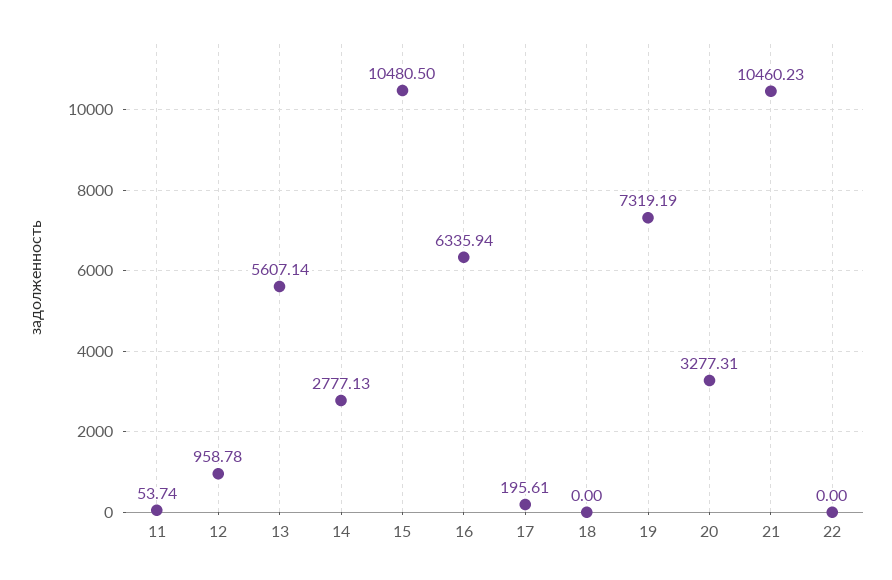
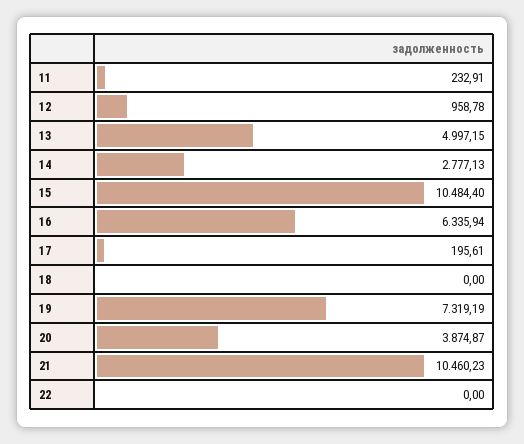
11: 53.74 -> 232.91
13: 5607.14 -> 4997.15
15: 10480.5 -> 10484.4
20: 3277.31 -> 3874.87

